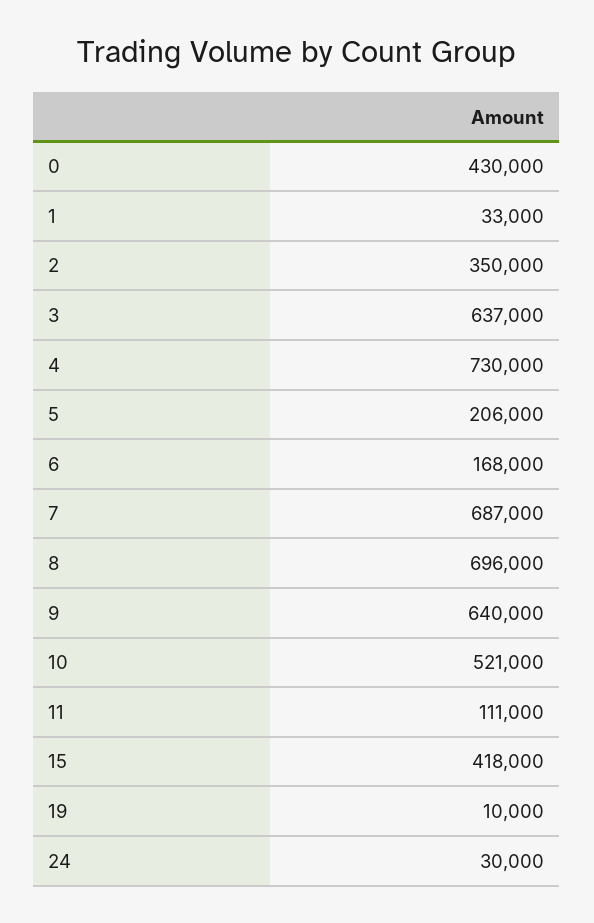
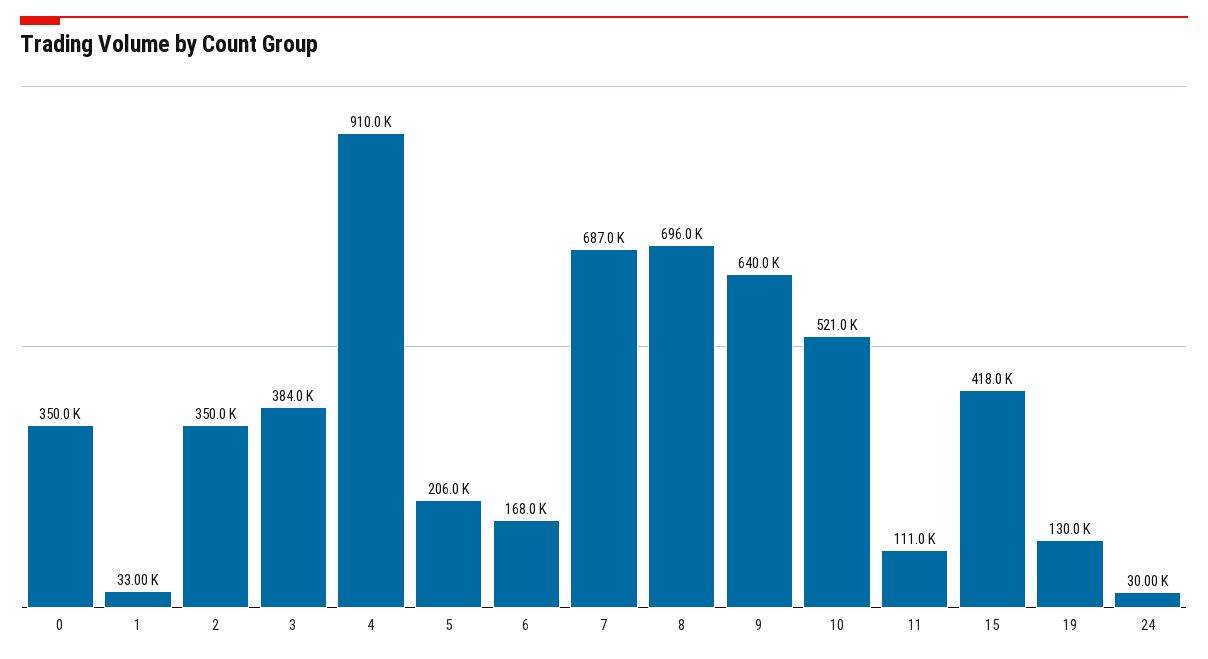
0: 430000 -> 350000
3: 637000 -> 384000
4: 730000 -> 910000
19: 10000 -> 130000

